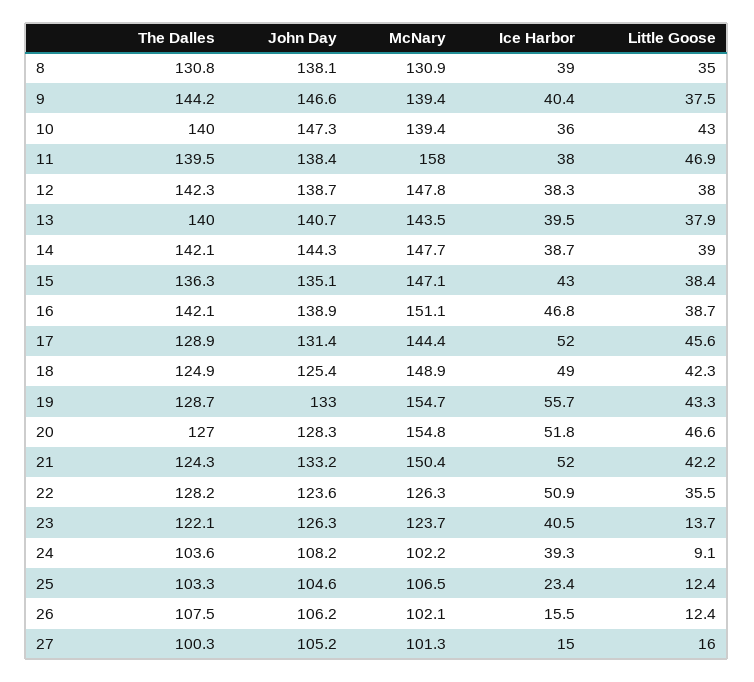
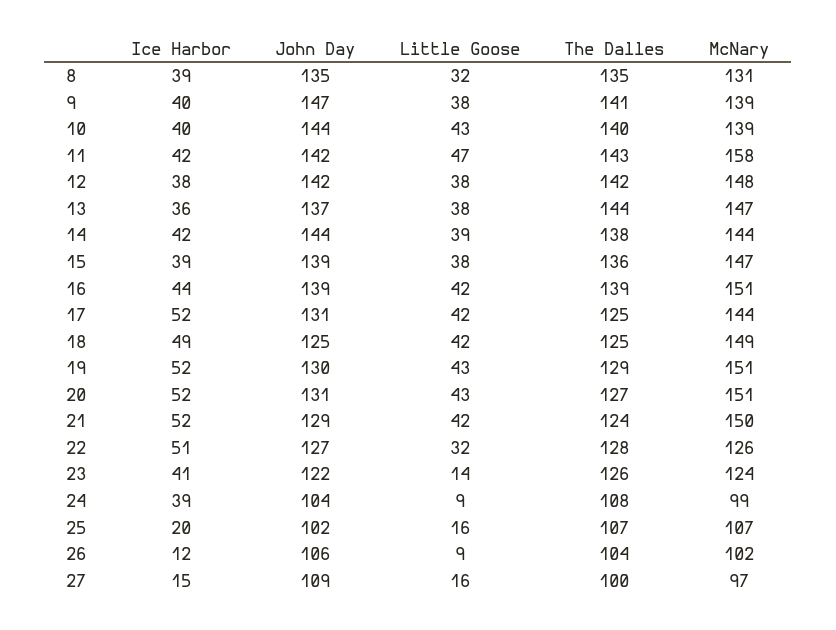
The Dalles, 8: 130.8 -> 135
John Day, 8: 138.1 -> 135
Little Goose, 8: 35 -> 32
The Dalles, 9: 144.2 -> 141
John Day, 10: 147.3 -> 144
Ice Harbor, 10: 36 -> 40
The Dalles, 11: 139.5 -> 143
John Day, 11: 138.4 -> 142
Ice Harbor, 11: 38 -> 42
John Day, 12: 138.7 -> 142
The Dalles, 13: 140 -> 144
John Day, 13: 140.7 -> 137
McNary, 13: 143.5 -> 147
Ice Harbor, 13: 39.5 -> 36
The Dalles, 14: 142.1 -> 138
McNary, 14: 147.7 -> 144
Ice Harbor, 14: 38.7 -> 42
John Day, 15: 135.1 -> 139
Ice Harbor, 15: 43 -> 39
The Dalles, 16: 142.1 -> 139
Ice Harbor, 16: 46.8 -> 44
Little Goose, 16: 38.7 -> 42
The Dalles, 17: 128.9 -> 125
Little Goose, 17: 45.6 -> 42
John Day, 19: 133 -> 130
McNary, 19: 154.7 -> 151
Ice Harbor, 19: 55.7 -> 52
John Day, 20: 128.3 -> 131
McNary, 20: 154.8 -> 151
Little Goose, 20: 46.6 -> 43
John Day, 21: 133.2 -> 129
John Day, 22: 123.6 -> 127
Little Goose, 22: 35.5 -> 32
The Dalles, 23: 122.1 -> 126
John Day, 23: 126.3 -> 122
The Dalles, 24: 103.6 -> 108
John Day, 24: 108.2 -> 104
McNary, 24: 102.2 -> 99
The Dalles, 25: 103.3 -> 107
John Day, 25: 104.6 -> 102
Ice Harbor, 25: 23.4 -> 20
Little Goose, 25: 12.4 -> 16
The Dalles, 26: 107.5 -> 104
Ice Harbor, 26: 15.5 -> 12
Little Goose, 26: 12.4 -> 9
John Day, 27: 105.2 -> 109
McNary, 27: 101.3 -> 97

